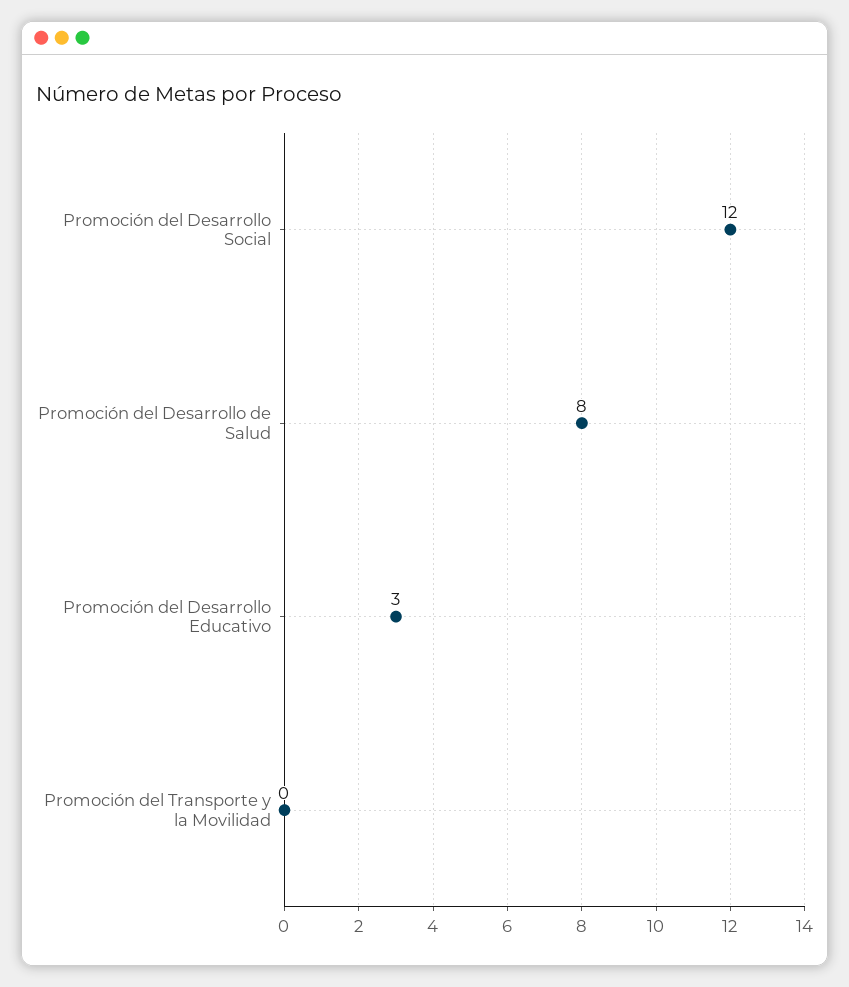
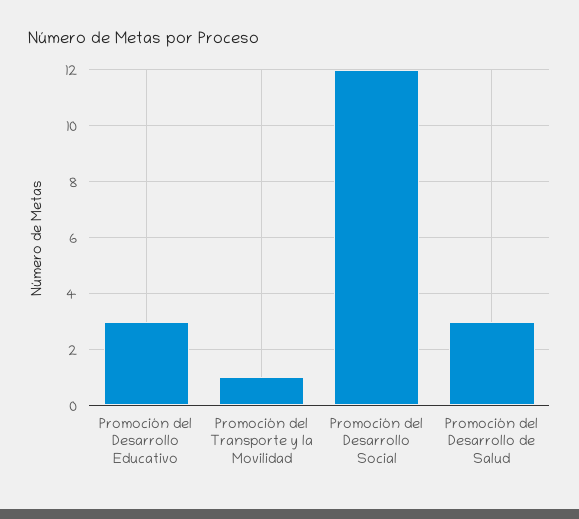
Promoción del Desarrollo de Salud: 8 -> 3
Promoción del Transporte y la Movilidad: 0 -> 1

